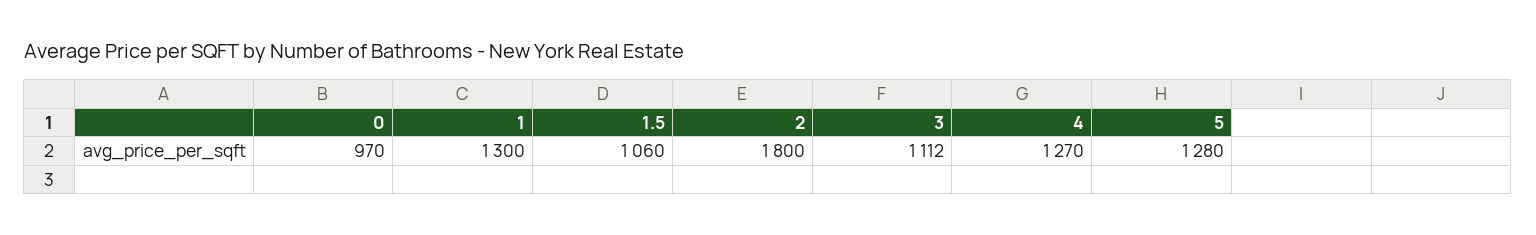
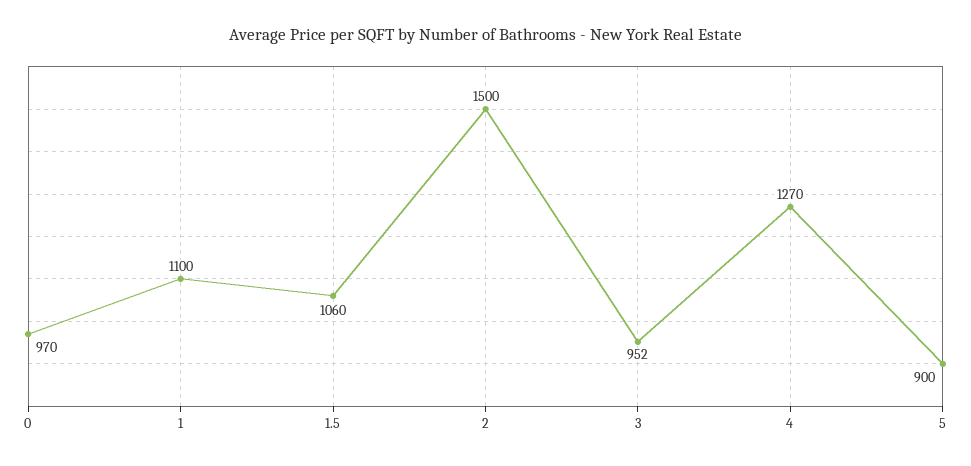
1: 1300 -> 1100
2: 1800 -> 1500
3: 1112 -> 952
5: 1280 -> 900

